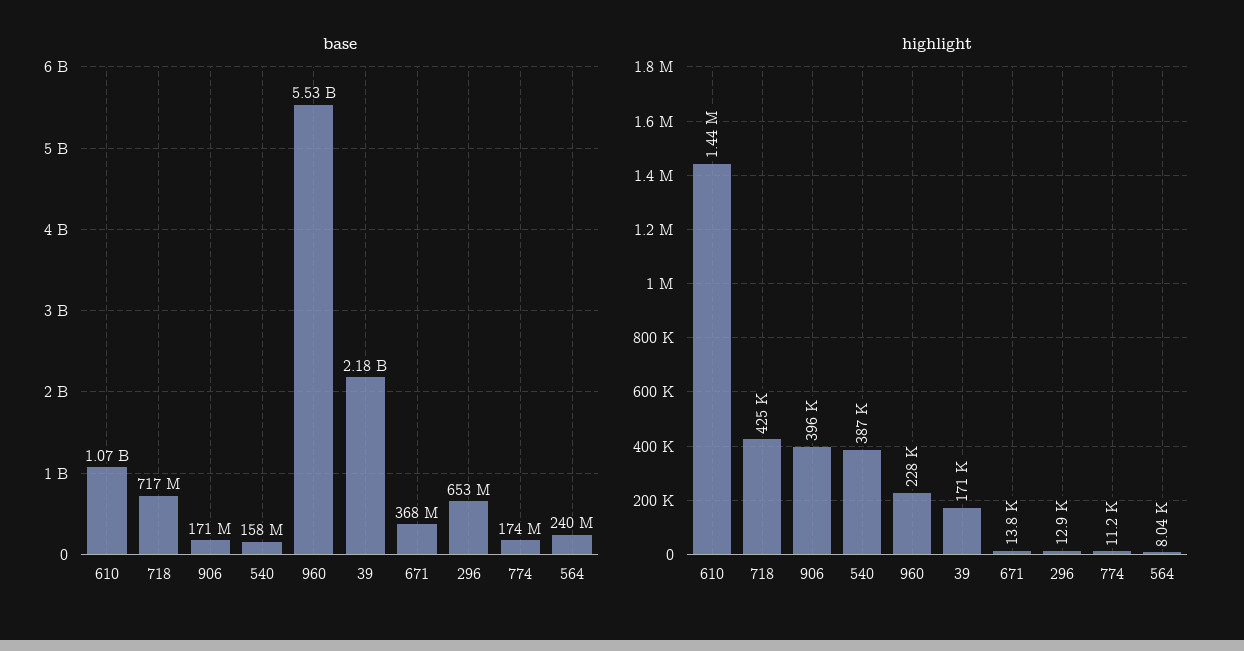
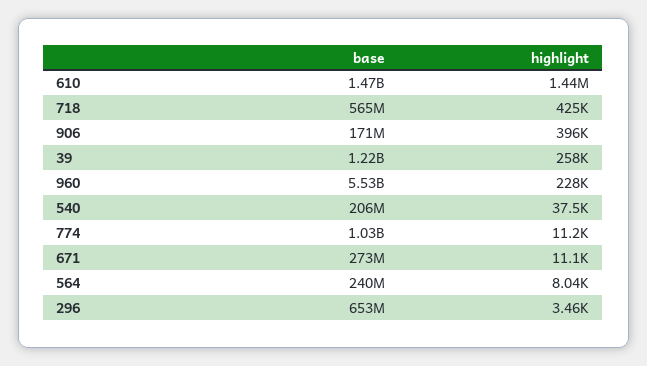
base, 610: 1070000000 -> 1470000000
base, 718: 717000000 -> 565000000
base, 540: 158000000 -> 206000000
base, 39: 2180000000 -> 1220000000
base, 671: 368000000 -> 273000000
base, 774: 174000000 -> 1030000000
highlight, 540: 387000 -> 37500
highlight, 39: 171000 -> 258000
highlight, 671: 13800 -> 11100
highlight, 296: 12900 -> 3460

